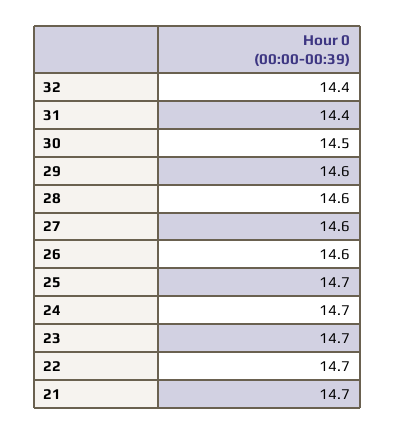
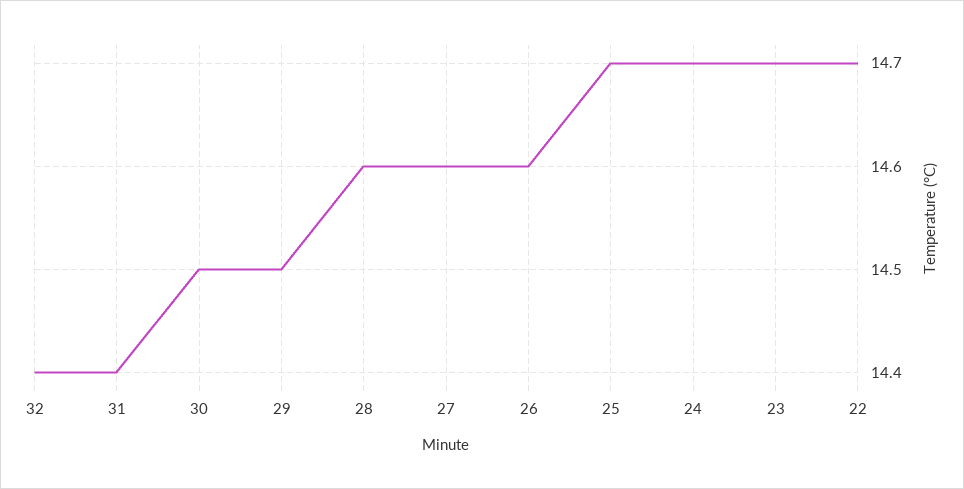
29: 14.6 -> 14.5
21: 14.7 -> none

